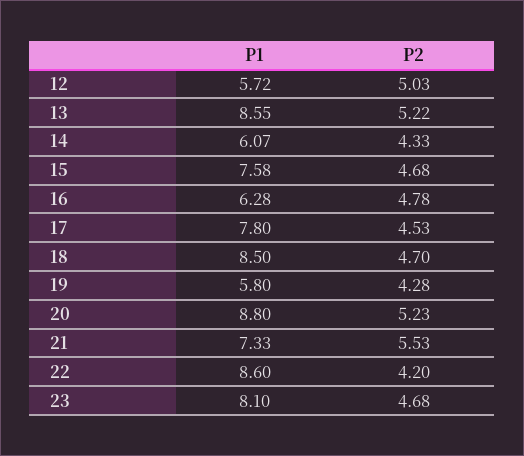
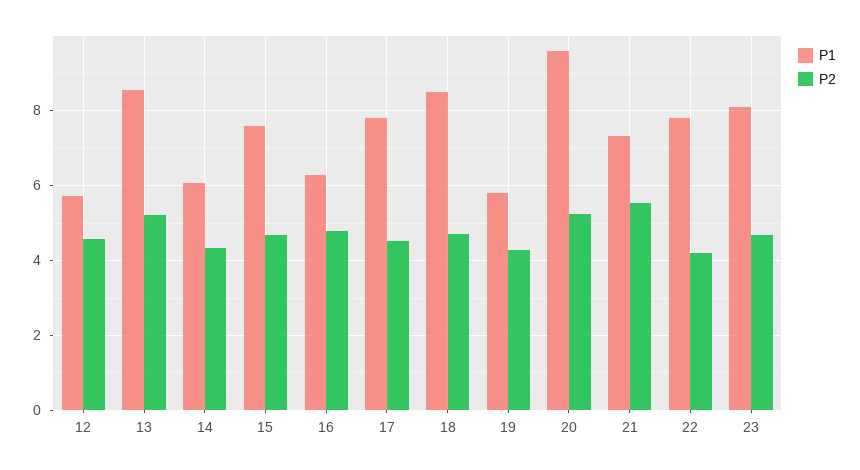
P2, 12: 5.03 -> 4.6
P1, 20: 8.8 -> 9.6
P1, 22: 8.6 -> 7.8

